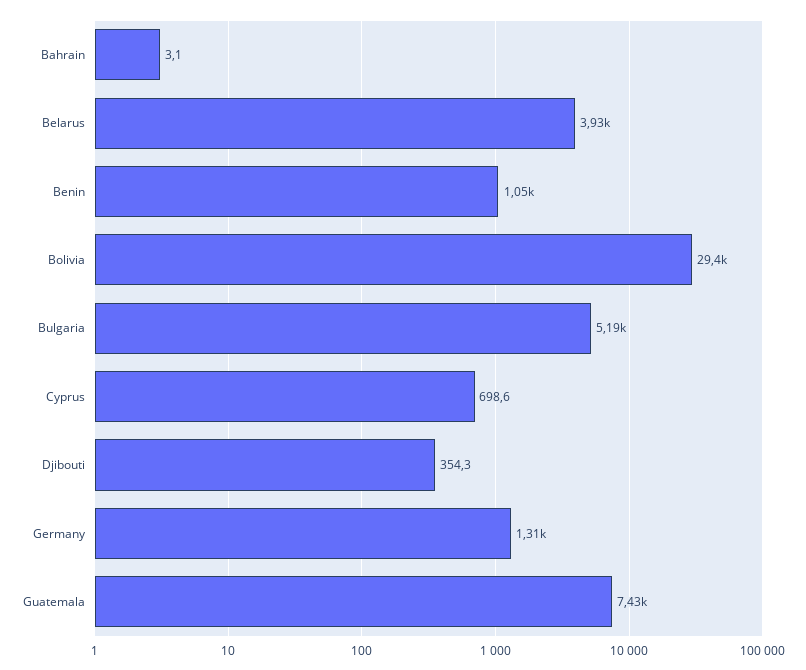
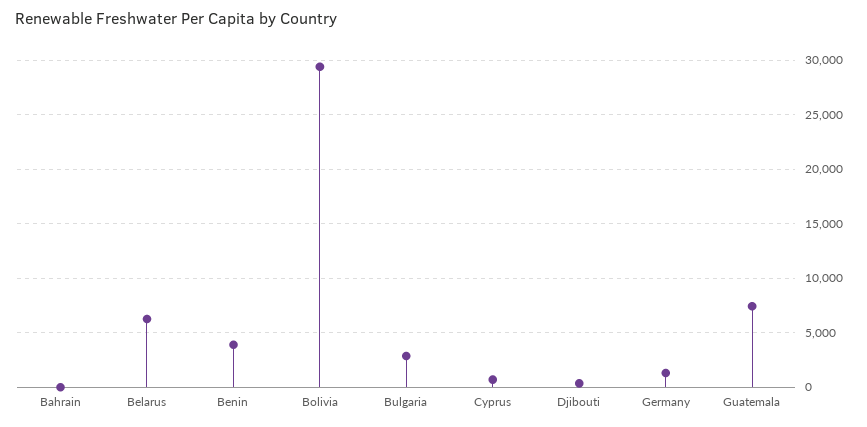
Belarus: 3930 -> 6000
Benin: 1050 -> 4000
Bulgaria: 5190 -> 3000

